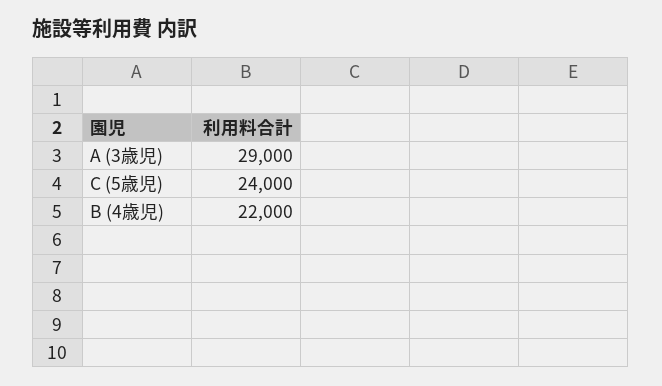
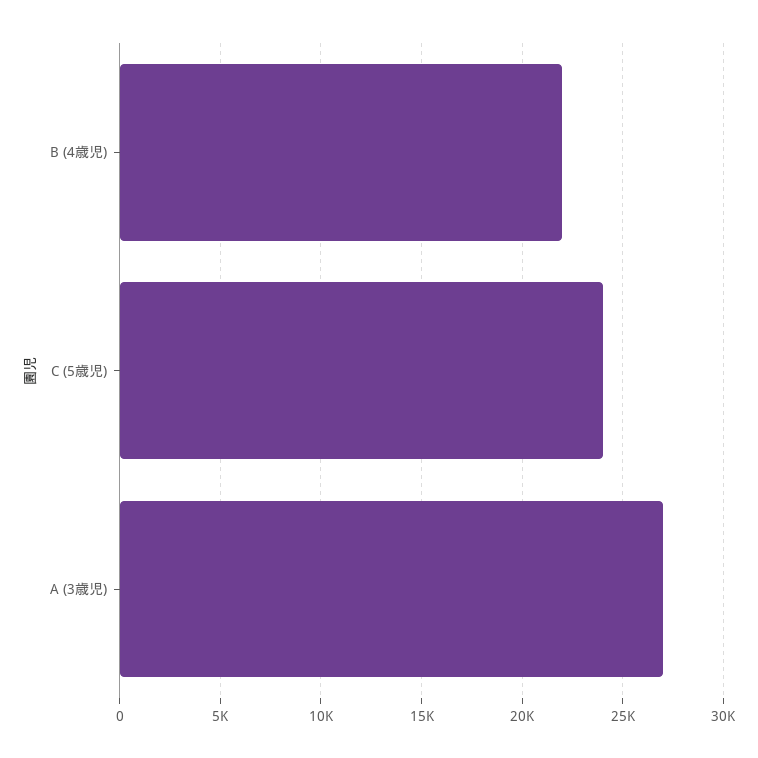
A (3歳児): 29000 -> 27000

